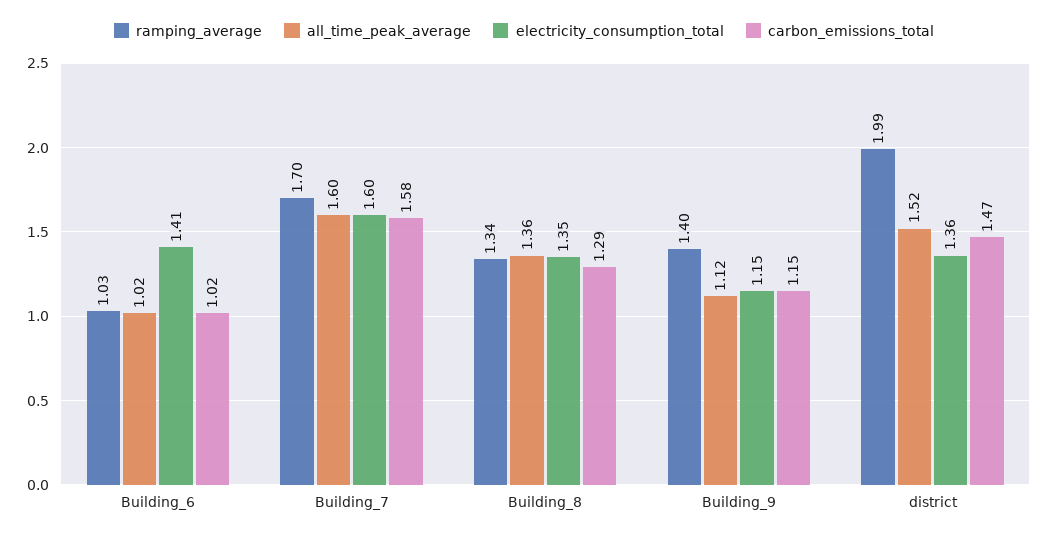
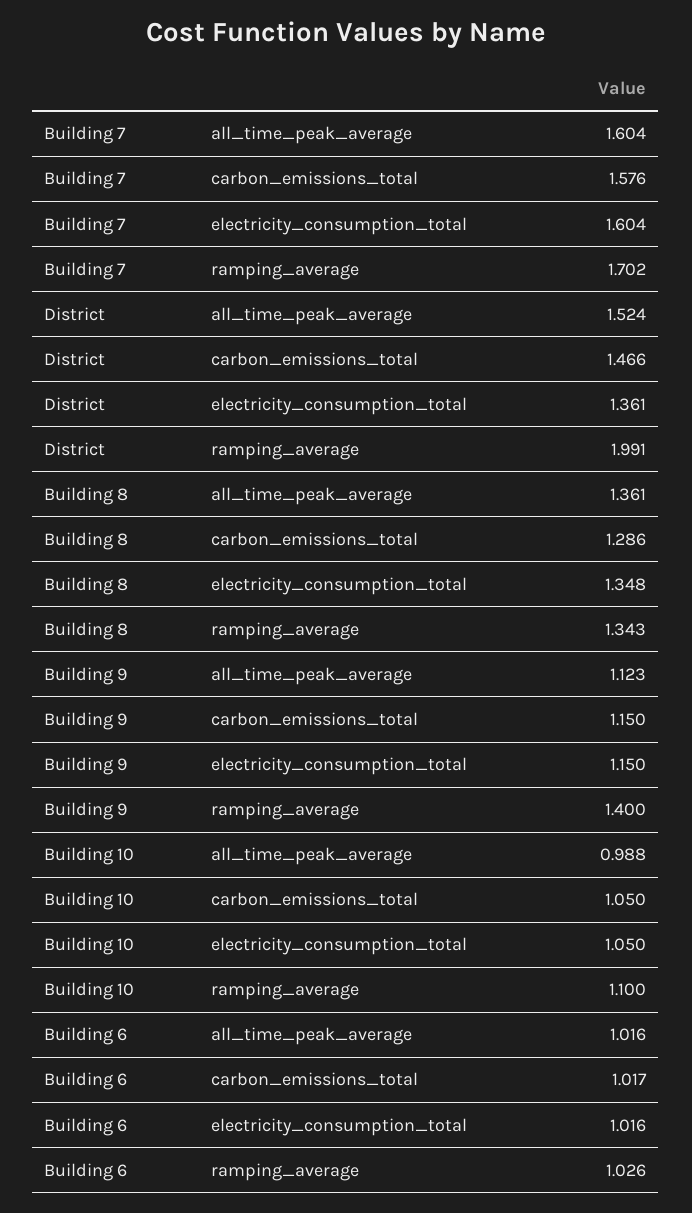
electricity_consumption_total, Building_6: 1.41 -> 1.016
all_time_peak_average, Building 10: none -> 0.988
carbon_emissions_total, Building 10: none -> 1.05
electricity_consumption_total, Building 10: none -> 1.05
ramping_average, Building 10: none -> 1.1

